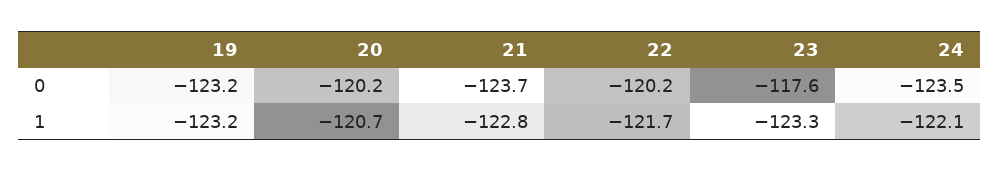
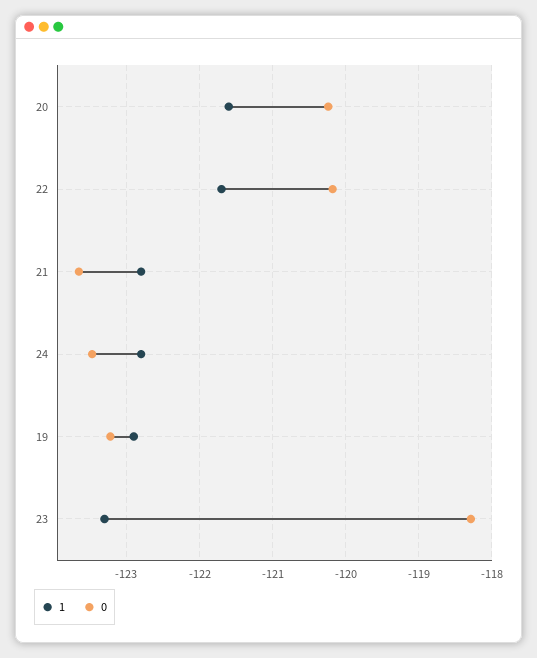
0, 23: -117.6 -> -118.3
1, 19: -123.2 -> -122.9
1, 20: -120.7 -> -121.6
1, 24: -122.1 -> -122.8

